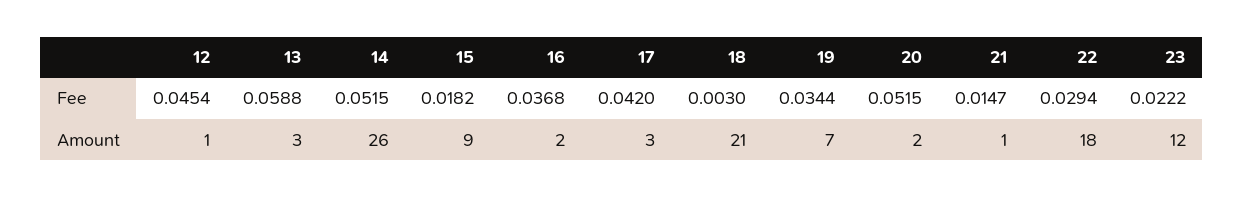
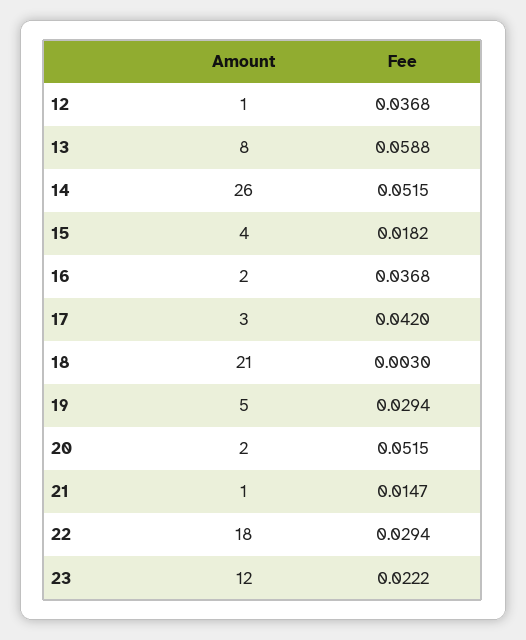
12, Fee: 0.0454 -> 0.0368
19, Fee: 0.0344 -> 0.0294
13, Amount: 3 -> 8
15, Amount: 9 -> 4
19, Amount: 7 -> 5

